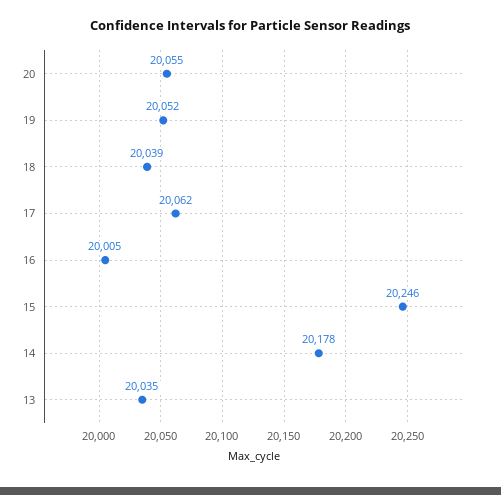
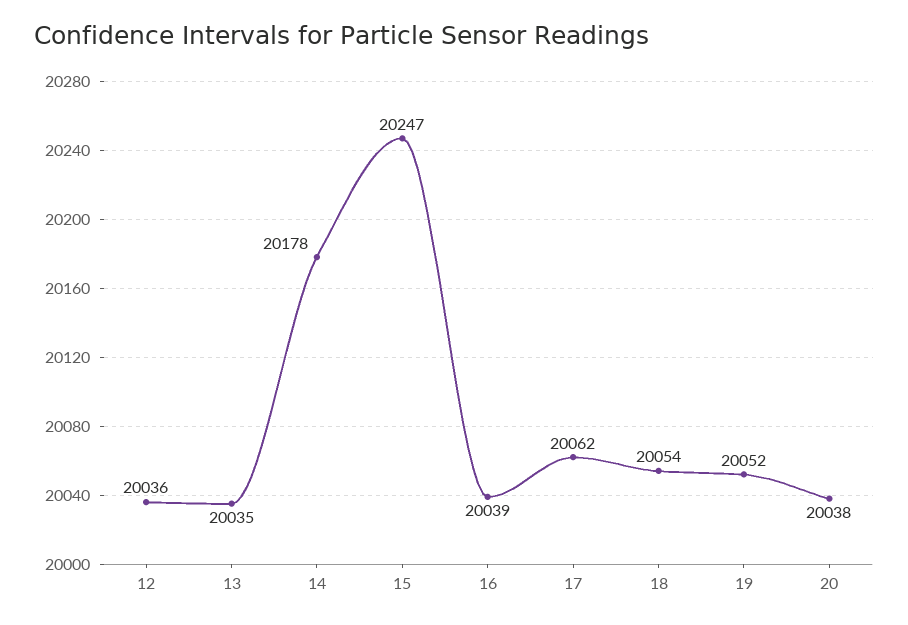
20: 20055 -> 20038
18: 20039 -> 20054
16: 20005 -> 20039
15: 20246 -> 20247
12: none -> 20036

